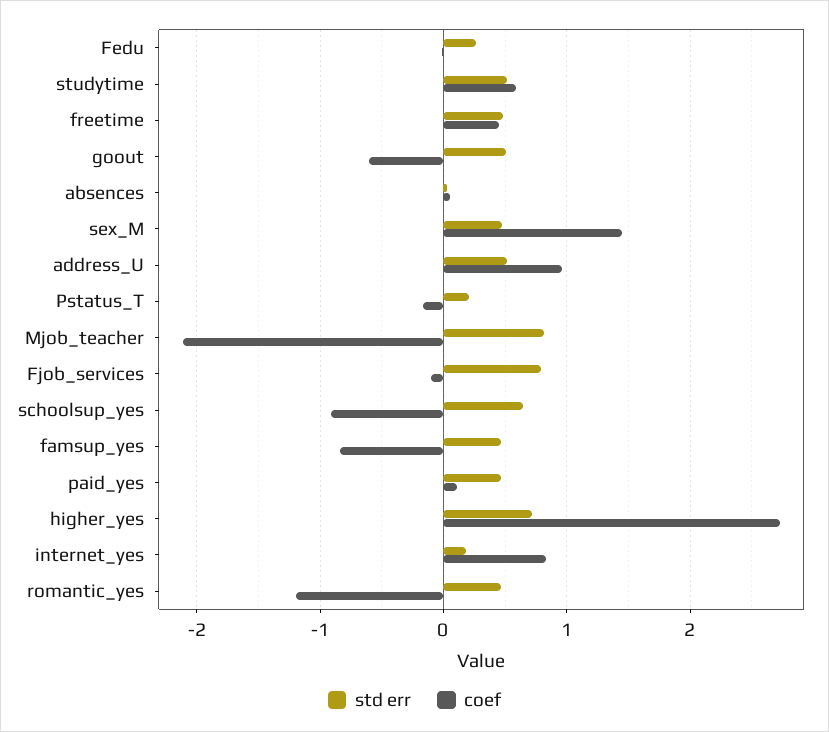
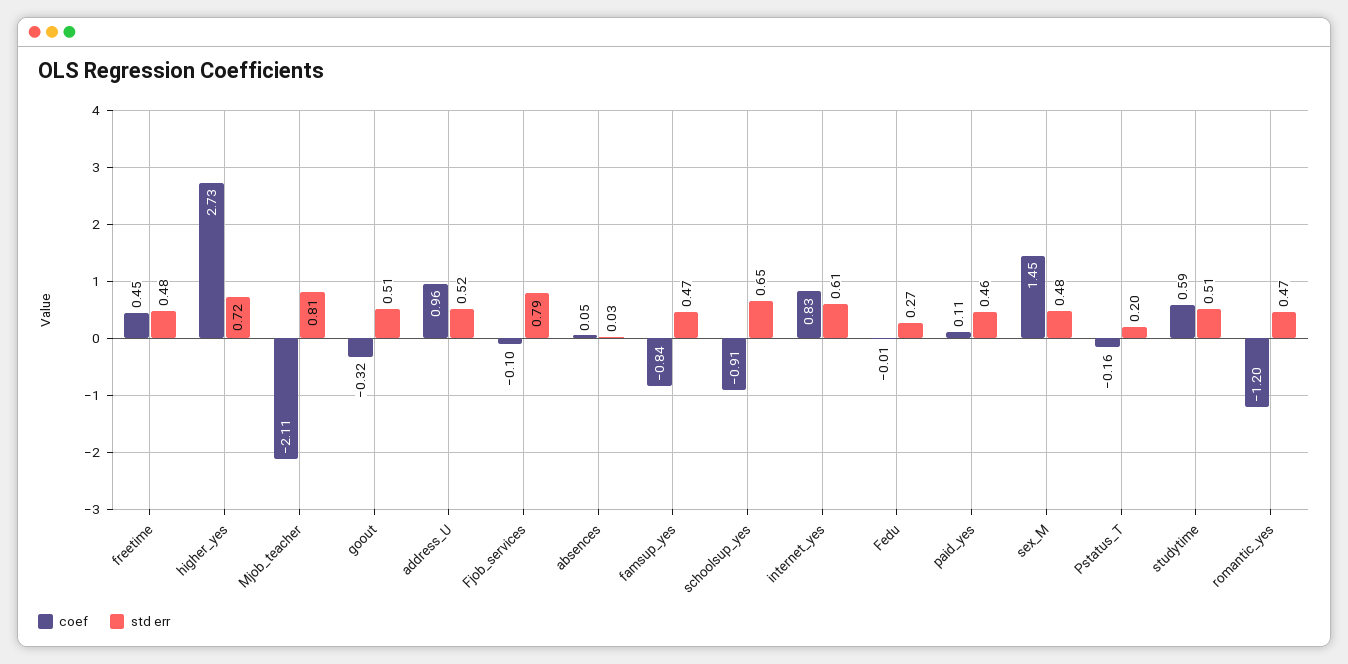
coef, goout: -0.6 -> -0.32
std err, internet_yes: 0.2 -> 0.61

